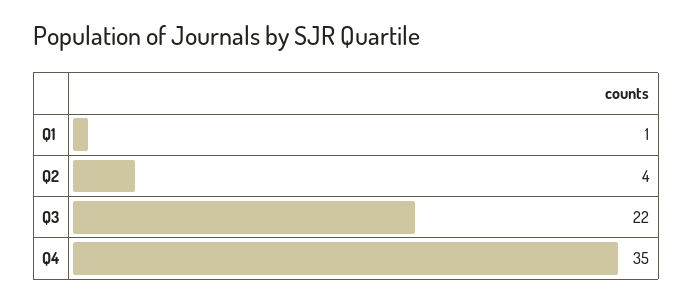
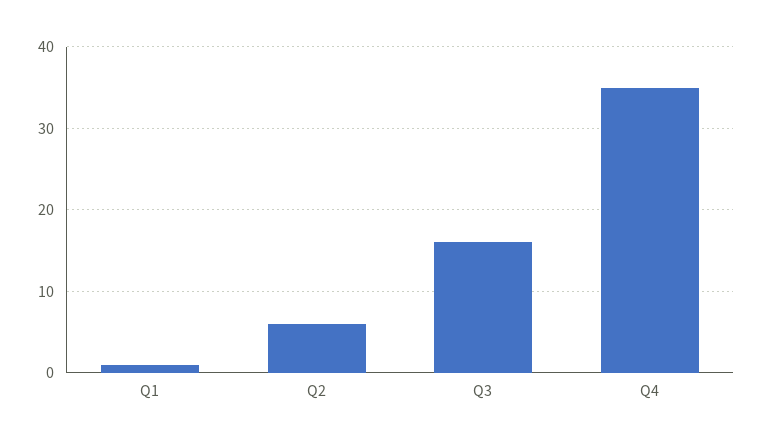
Q2: 4 -> 6
Q3: 22 -> 16

